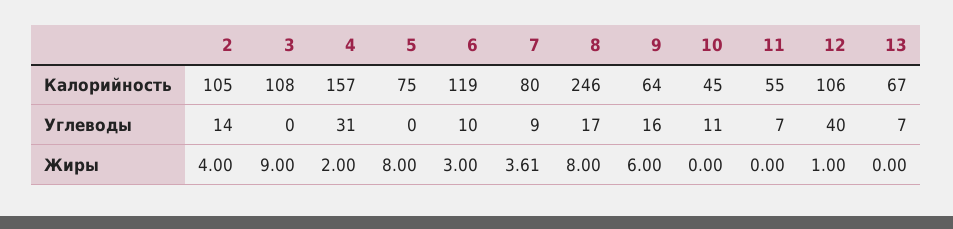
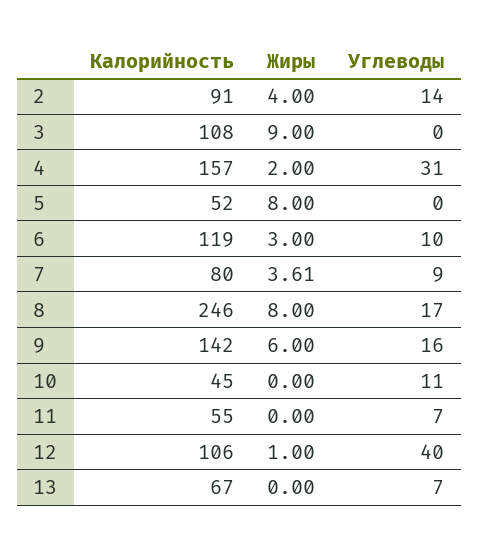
2, Калорийность: 105 -> 91
5, Калорийность: 75 -> 52
9, Калорийность: 64 -> 142

